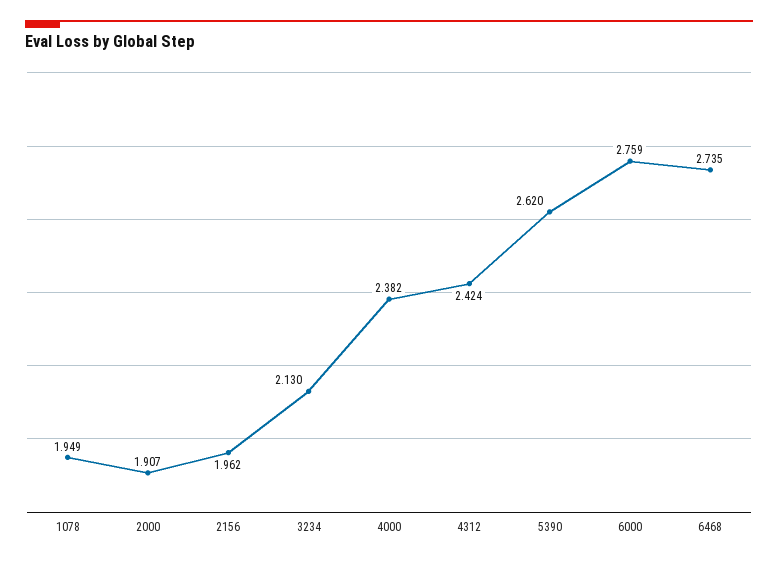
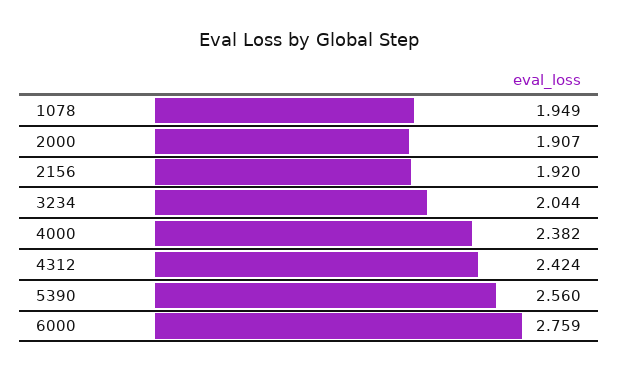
2156: 1.962 -> 1.92
3234: 2.13 -> 2.044
5390: 2.62 -> 2.56
6468: 2.735 -> none

